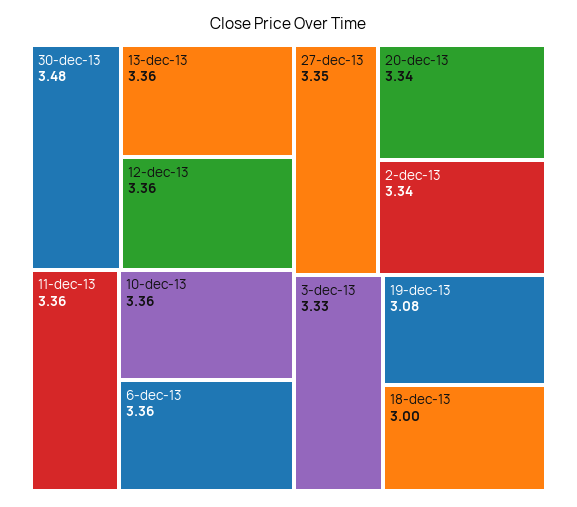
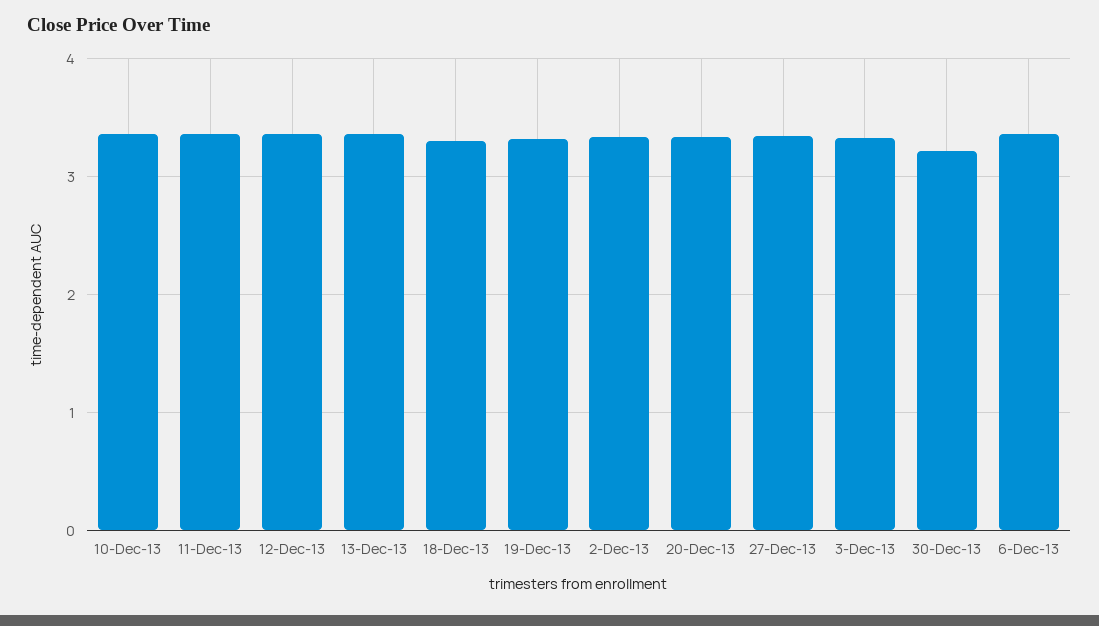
30-dec-13: 3.48 -> 3.2
19-dec-13: 3.08 -> 3.3
18-dec-13: 3 -> 3.3

